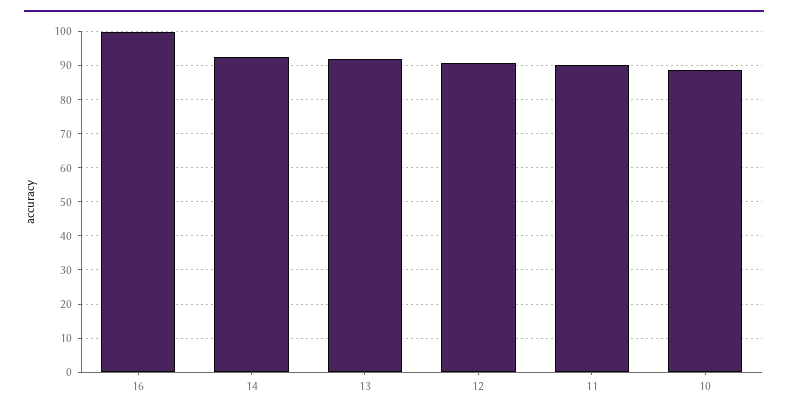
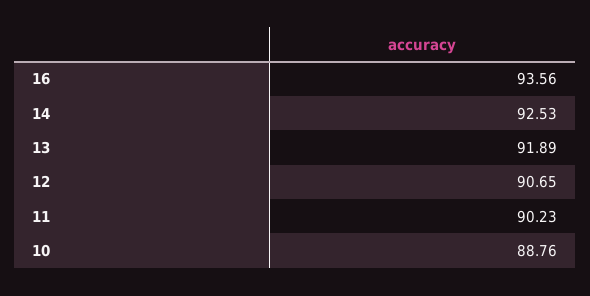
16: 100 -> 93.56

